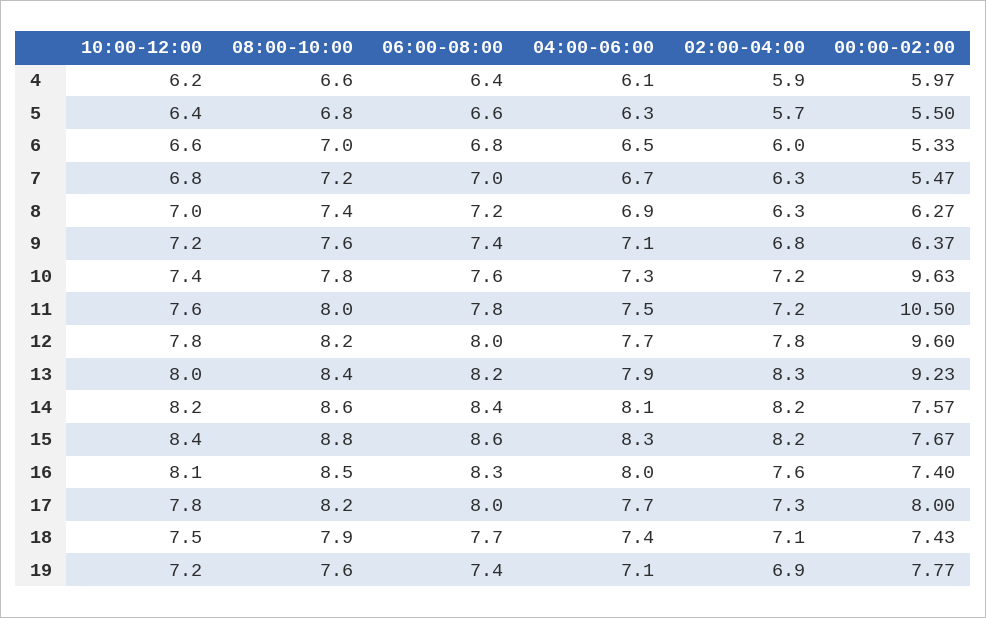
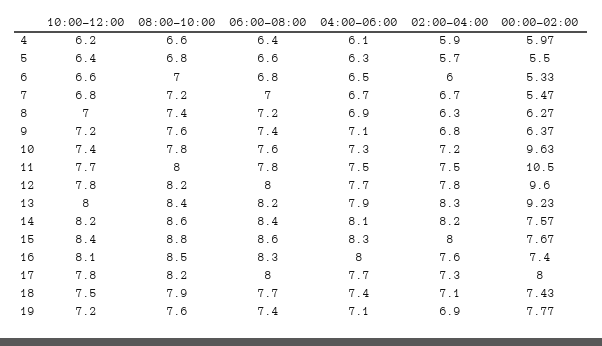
02:00-04:00, 7: 6.3 -> 6.7
10:00-12:00, 11: 7.6 -> 7.7
02:00-04:00, 11: 7.2 -> 7.5
02:00-04:00, 15: 8.2 -> 8

